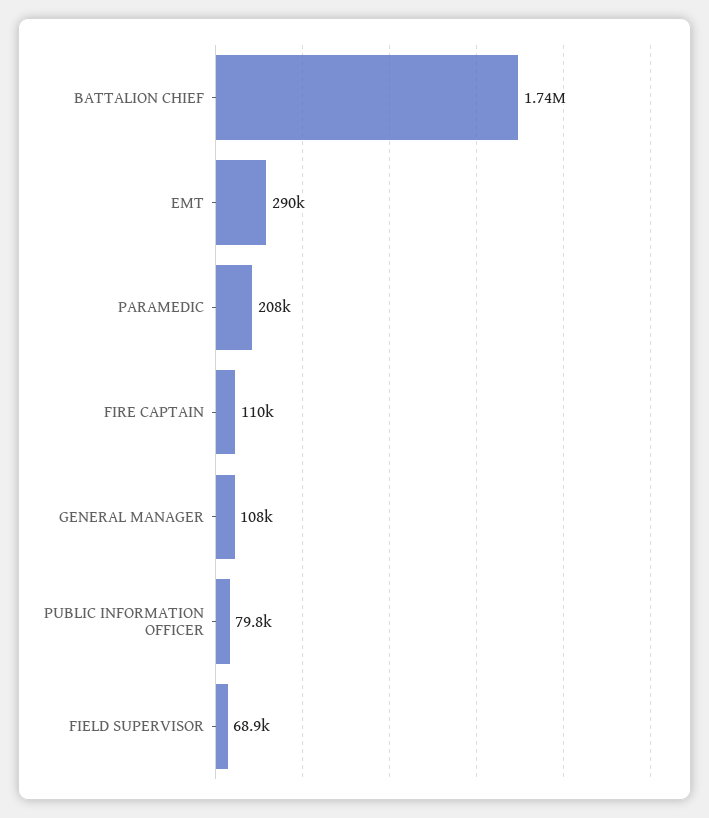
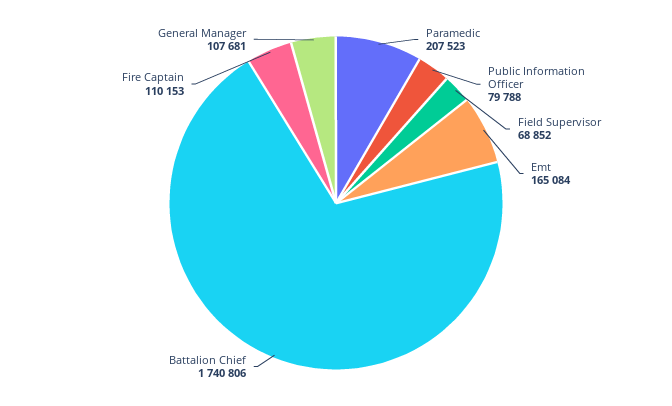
EMT: 290000 -> 165084

